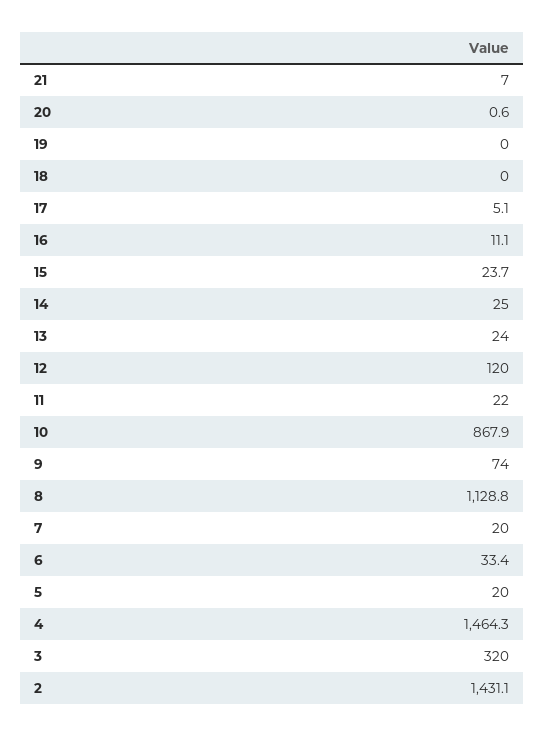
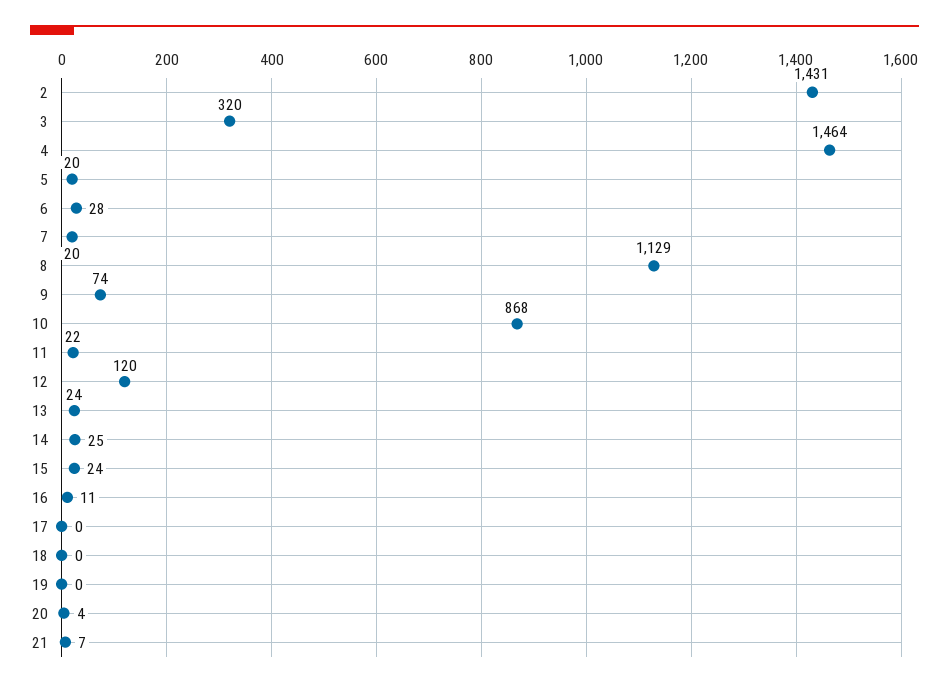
20: 0.6 -> 4
17: 5.1 -> 0
6: 33.4 -> 28

